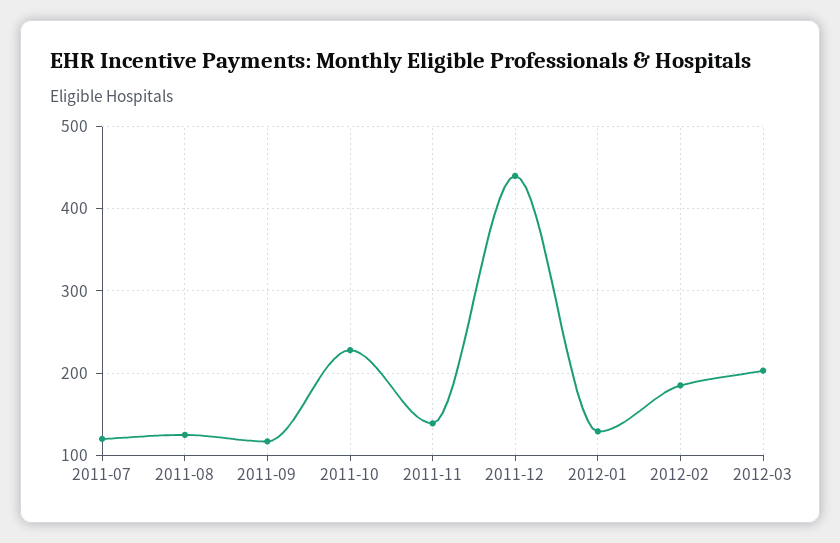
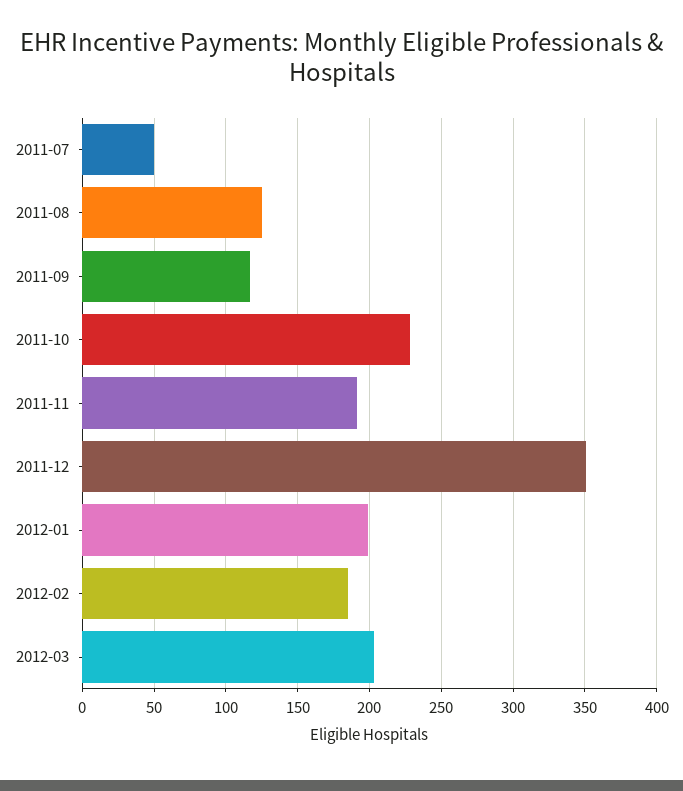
2011-07: 120 -> 50
2011-11: 140 -> 190
2011-12: 440 -> 350
2012-01: 130 -> 200

